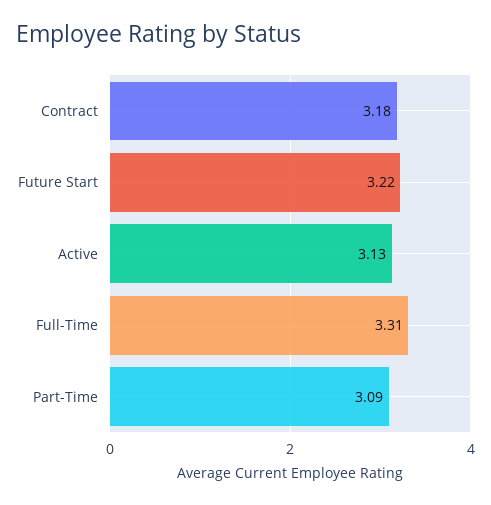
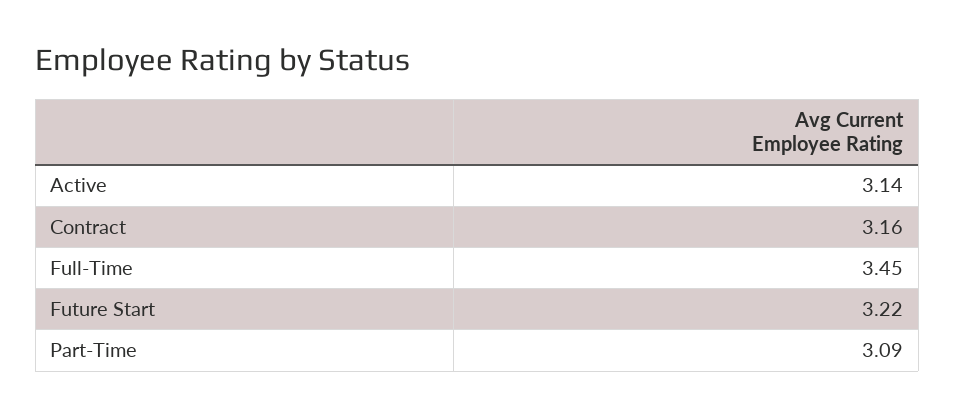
Contract: 3.18 -> 3.16
Active: 3.13 -> 3.14
Full-Time: 3.31 -> 3.45

